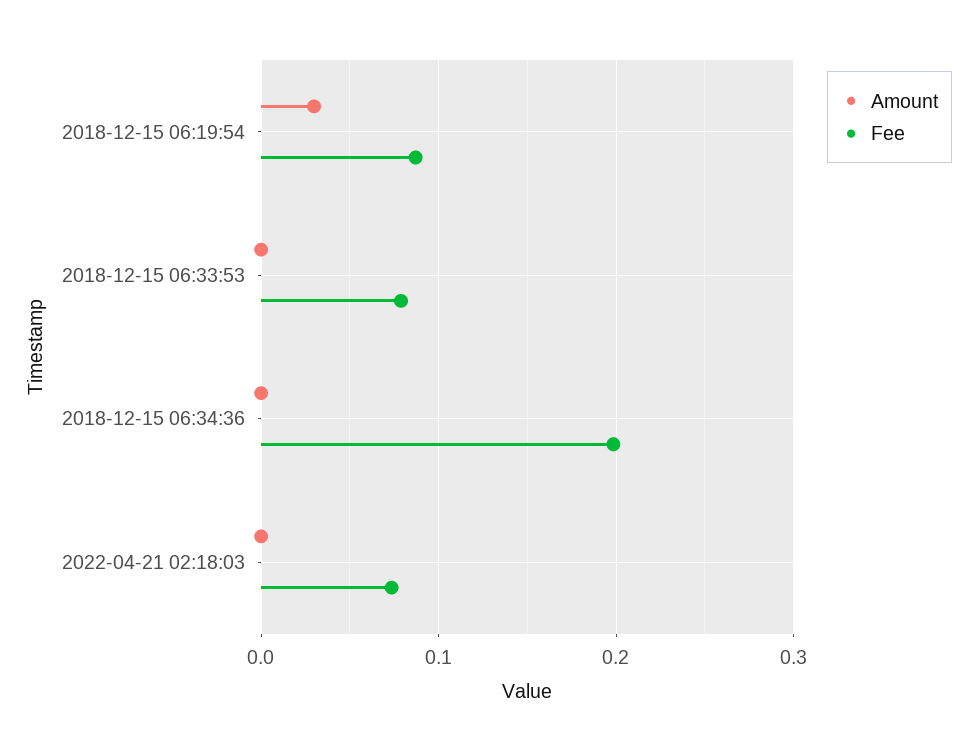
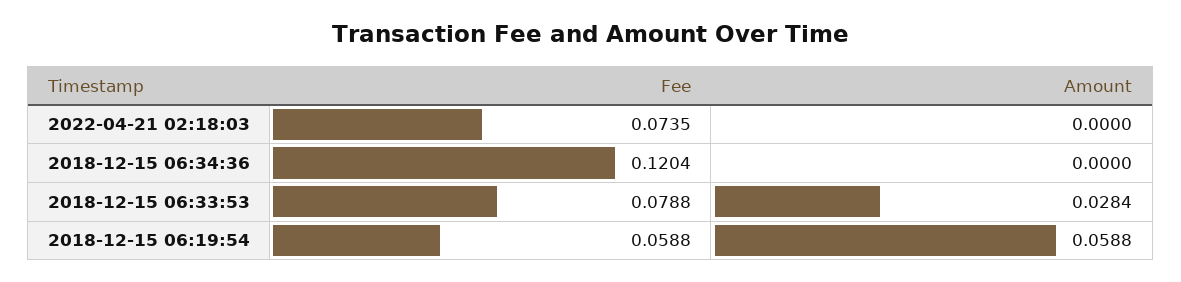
Amount, 2018-12-15 06:19:54: 0.03 -> 0.0588
Fee, 2018-12-15 06:19:54: 0.09 -> 0.0588
Amount, 2018-12-15 06:33:53: 0 -> 0.0284
Fee, 2018-12-15 06:34:36: 0.2 -> 0.1204

